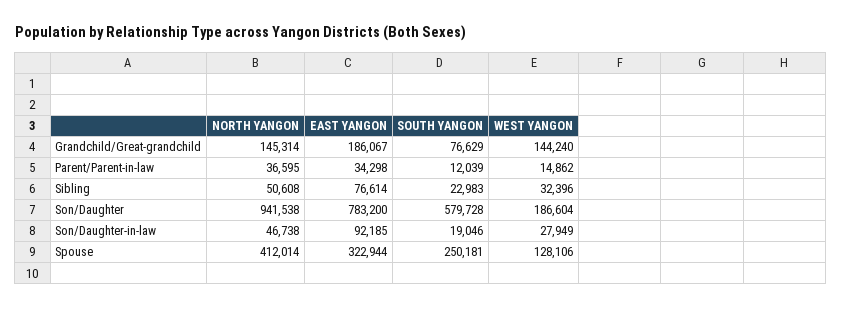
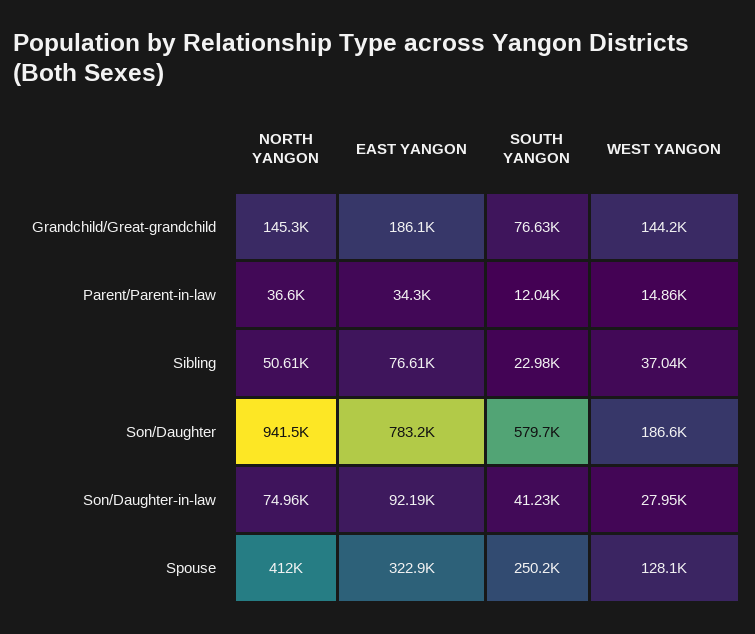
WEST YANGON, Sibling: 32396 -> 37040
NORTH YANGON, Son/Daughter-in-law: 46738 -> 74960
SOUTH YANGON, Son/Daughter-in-law: 19046 -> 41230

